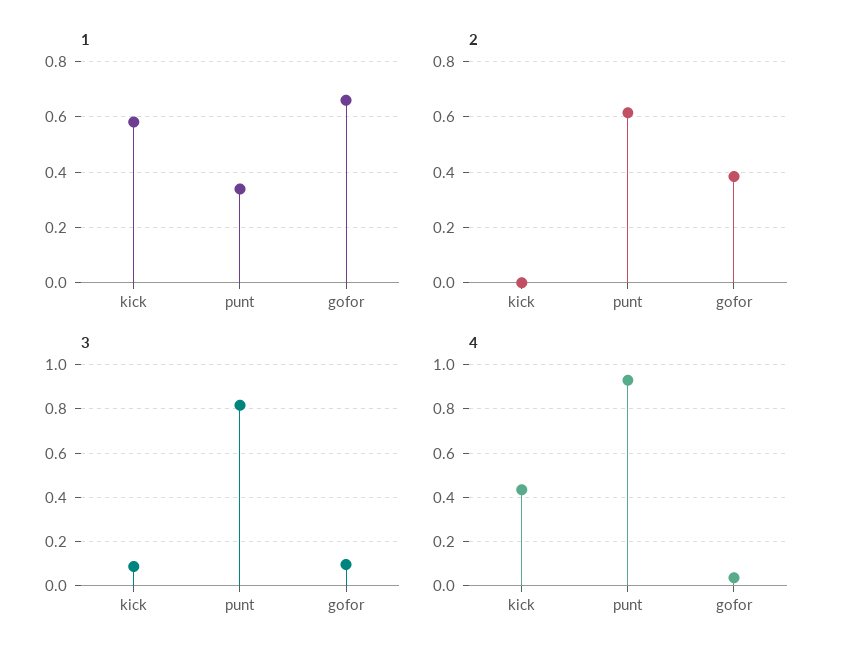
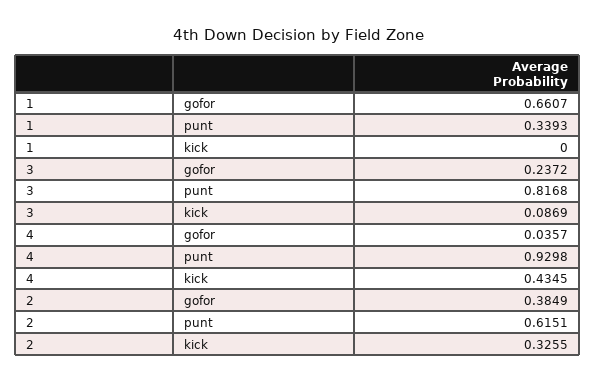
1, kick: 0.575 -> 0
2, kick: 0 -> 0.3255
3, gofor: 0.1 -> 0.2372

